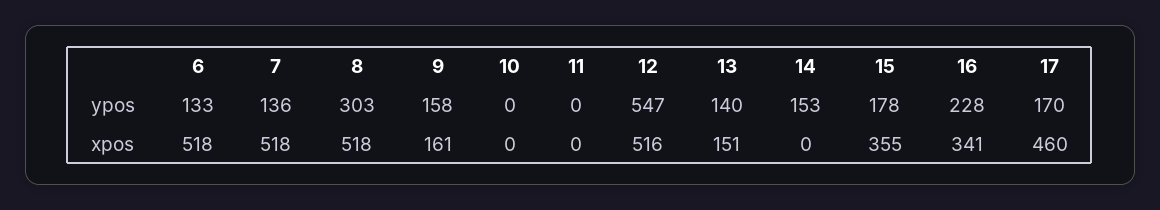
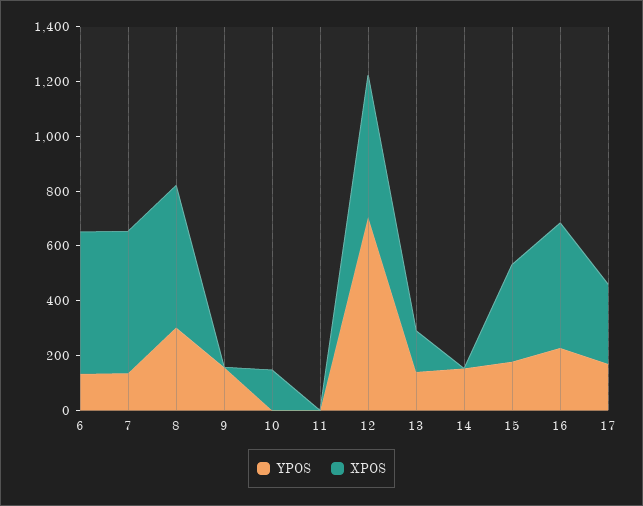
ypos, 12: 547 -> 700
xpos, 9: 161 -> 0
xpos, 10: 0 -> 150
xpos, 16: 341 -> 450
xpos, 17: 460 -> 300

